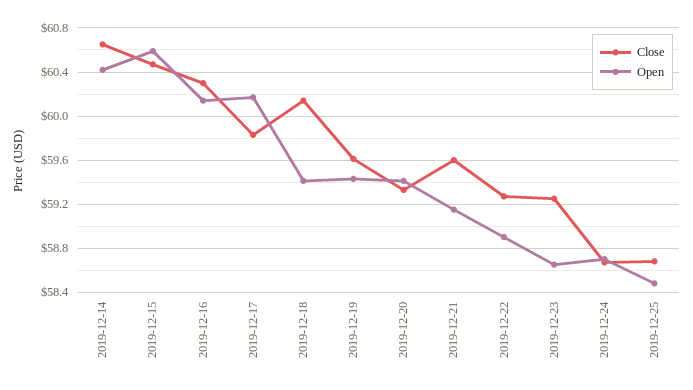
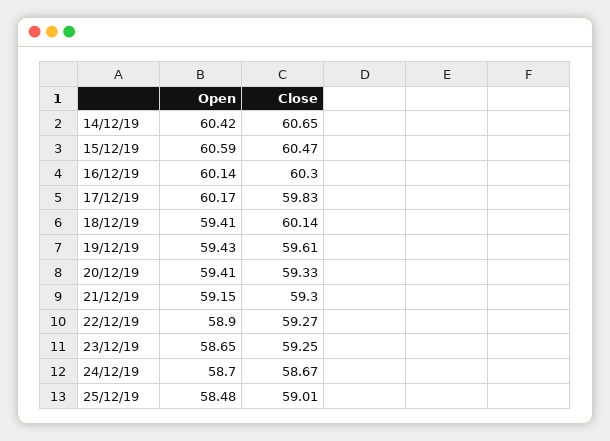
Close, 2019-12-21: 59.6 -> 59.3
Close, 2019-12-25: 58.7 -> 59.01

